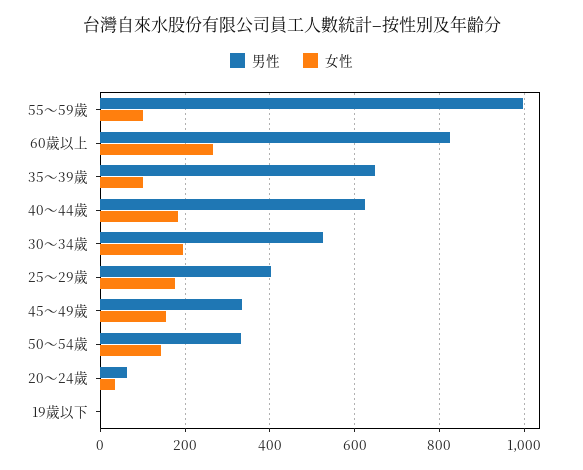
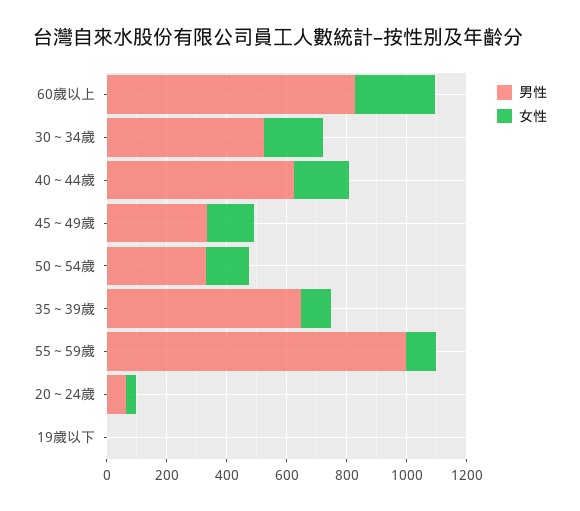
男性, 25～29歲: 400 -> none
女性, 25～29歲: 180 -> none

